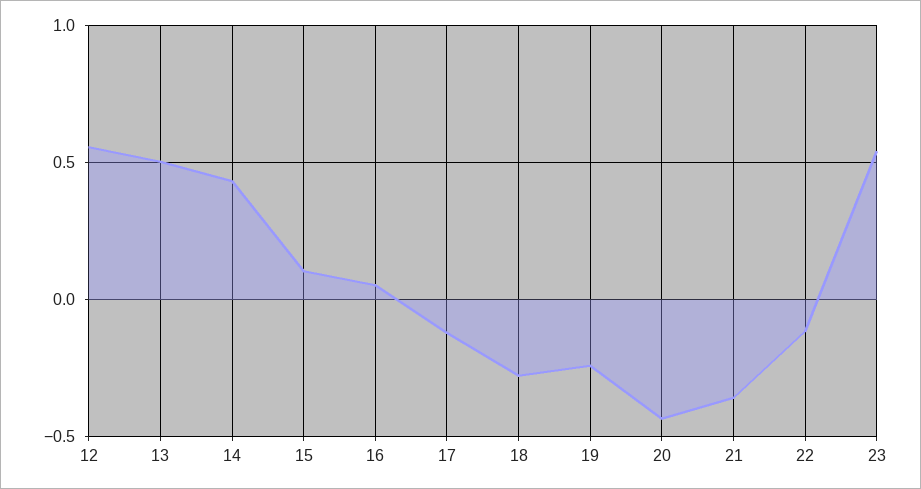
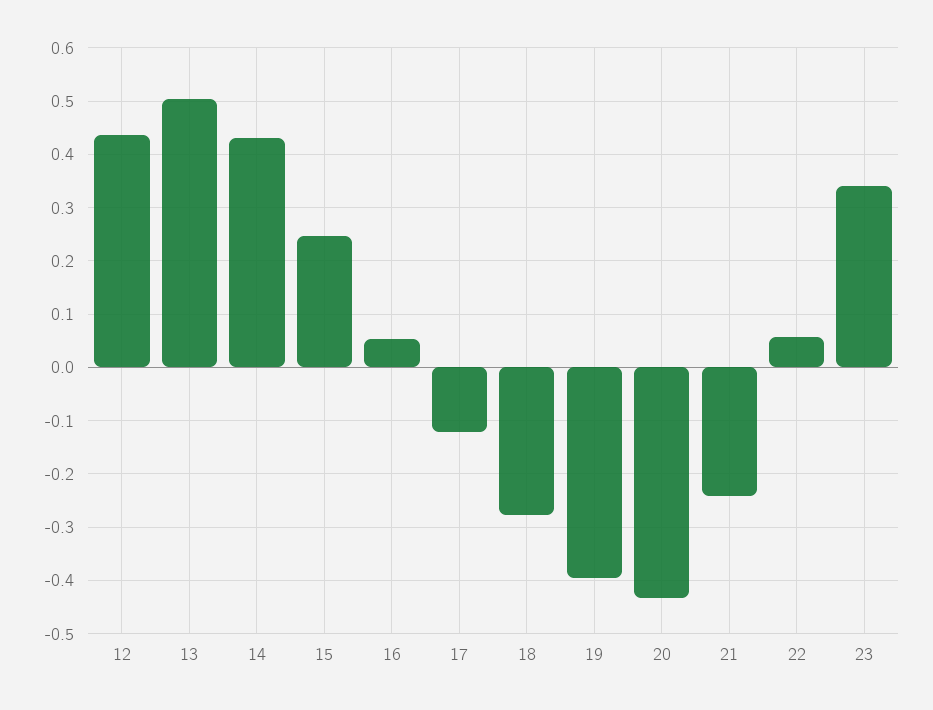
12: 0.55 -> 0.44
15: 0.1 -> 0.24
19: -0.25 -> -0.4
21: -0.35 -> -0.24
22: -0.1 -> 0.06
23: 0.55 -> 0.34

